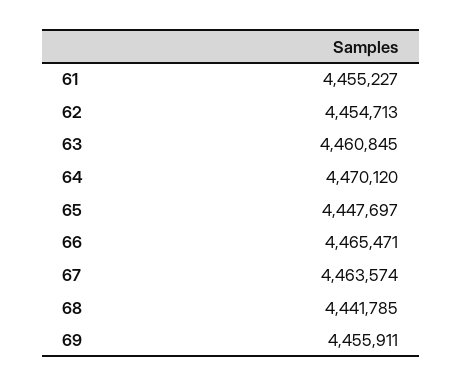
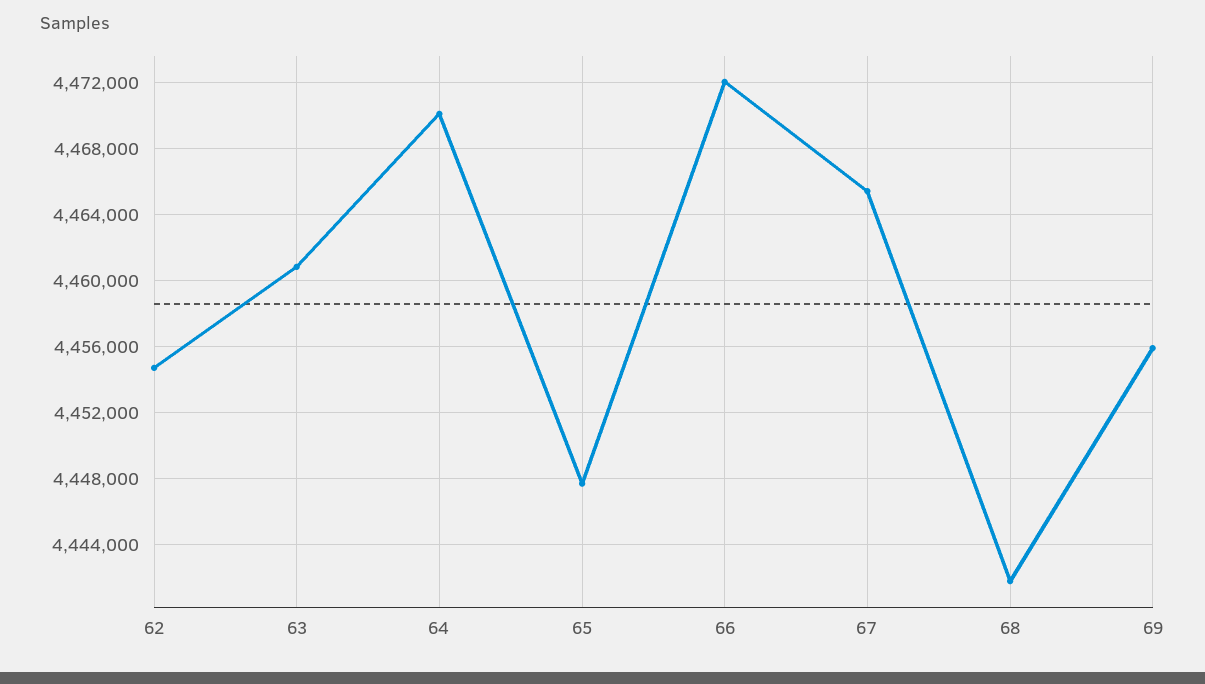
61: 4455227 -> none
66: 4465471 -> 4472000
67: 4463574 -> 4465500

